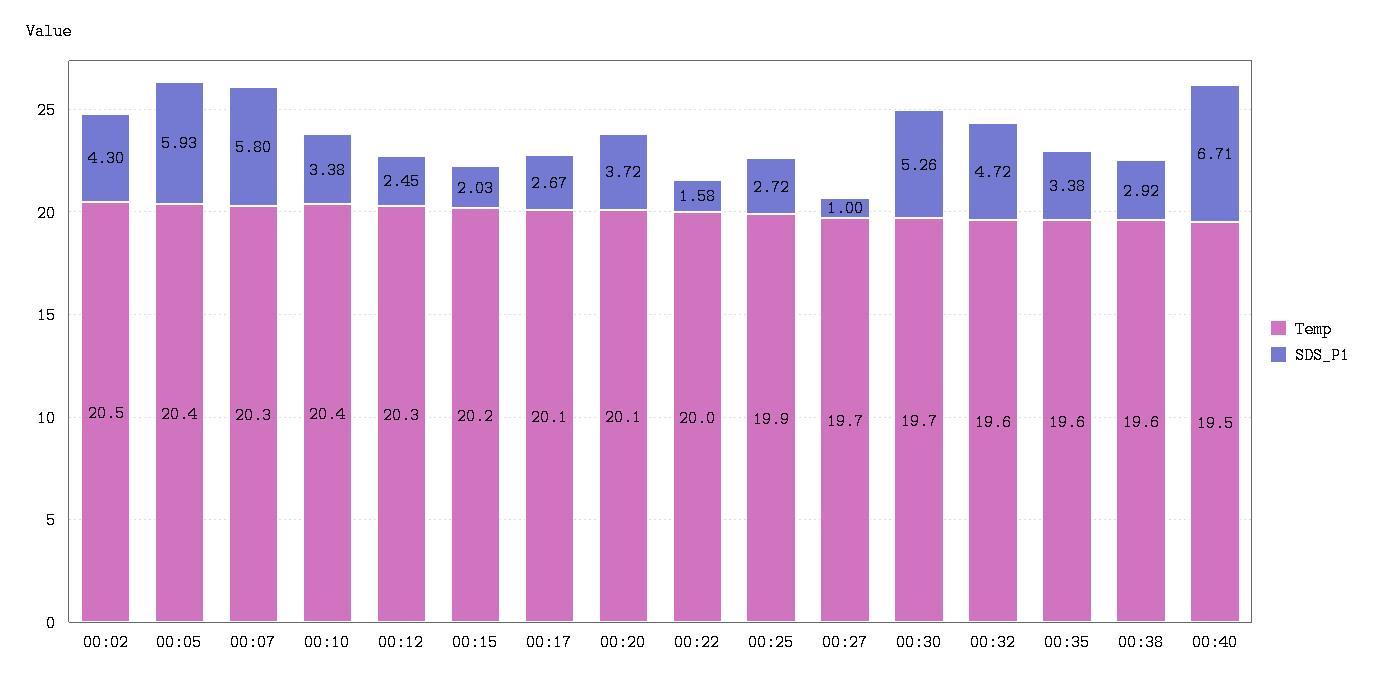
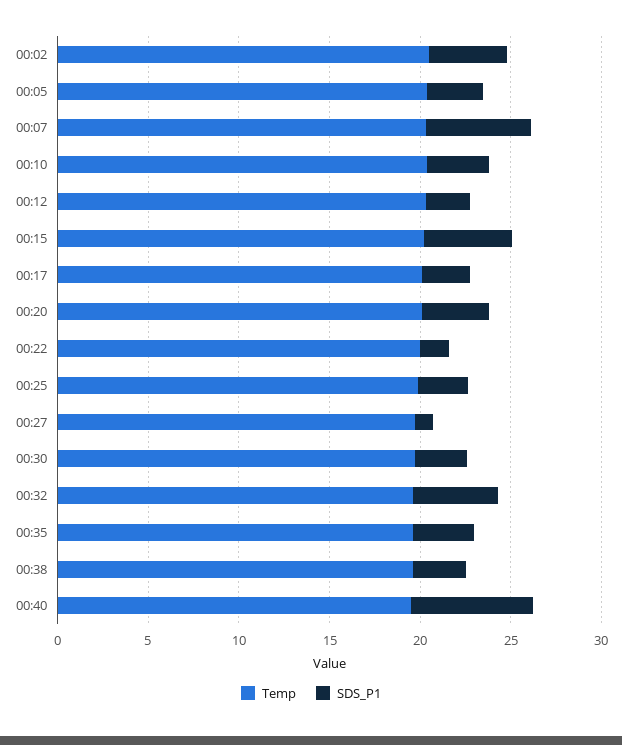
SDS_P1, 00:05: 5.93 -> 3
SDS_P1, 00:15: 2.03 -> 5
SDS_P1, 00:30: 5.26 -> 3

